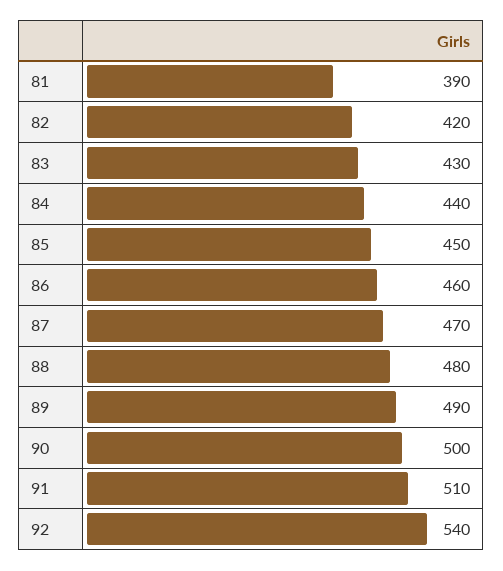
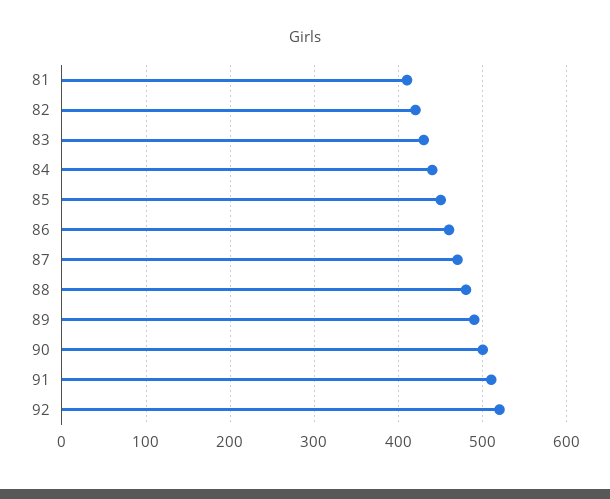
81: 390 -> 410
92: 540 -> 520

